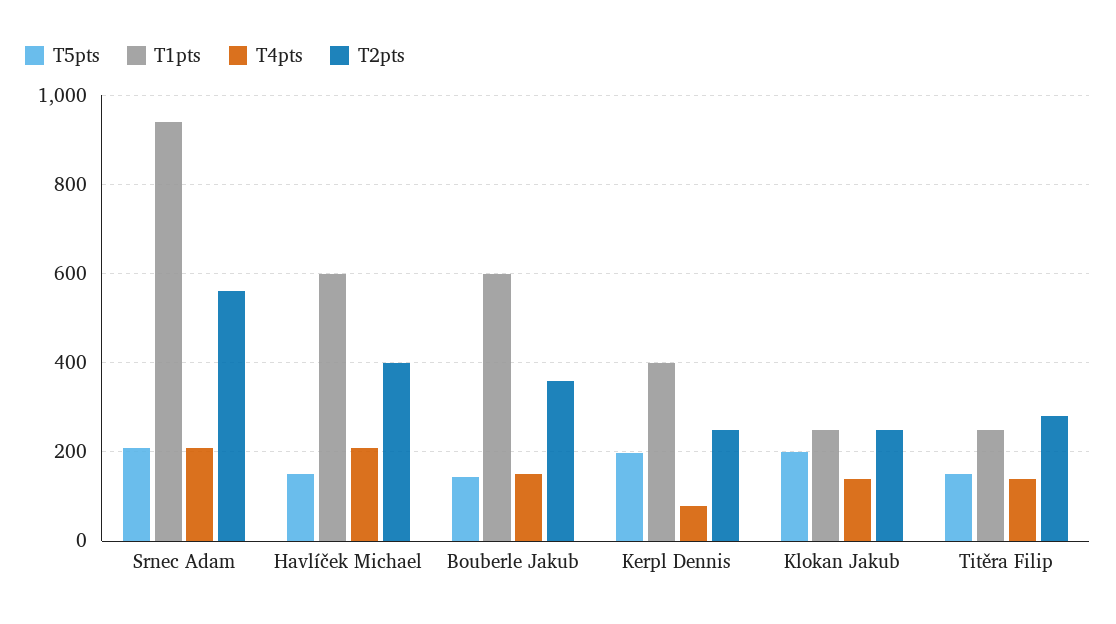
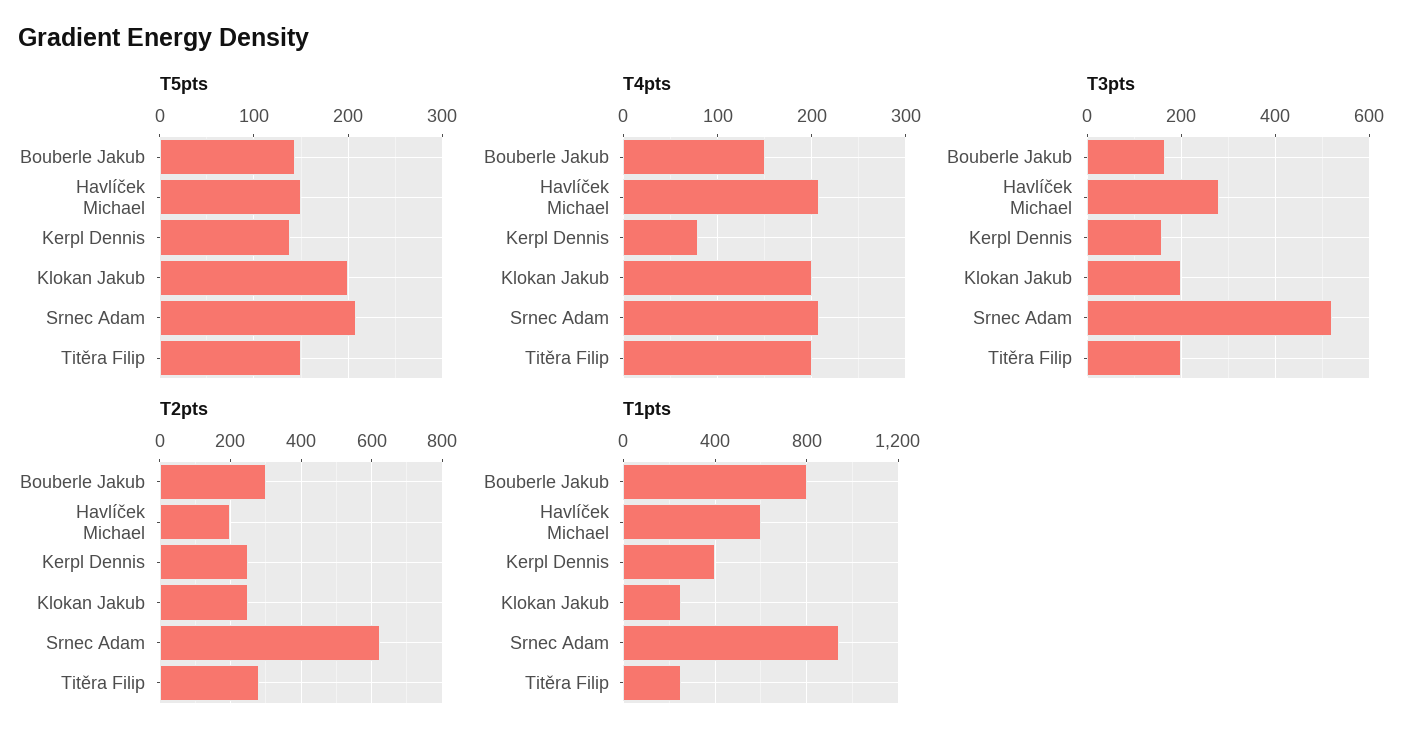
T2pts, Srnec Adam: 560 -> 620
T2pts, Havlíček Michael: 400 -> 200
T1pts, Bouberle Jakub: 600 -> 800
T2pts, Bouberle Jakub: 360 -> 300
T5pts, Kerpl Dennis: 200 -> 140
T4pts, Klokan Jakub: 140 -> 200
T4pts, Titěra Filip: 140 -> 200
T3pts, Bouberle Jakub: none -> 160
T3pts, Havlíček Michael: none -> 280
T3pts, Kerpl Dennis: none -> 160
T3pts, Klokan Jakub: none -> 200
T3pts, Srnec Adam: none -> 520
T3pts, Titěra Filip: none -> 200

